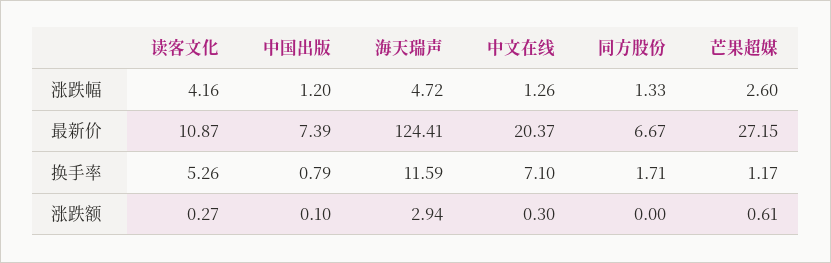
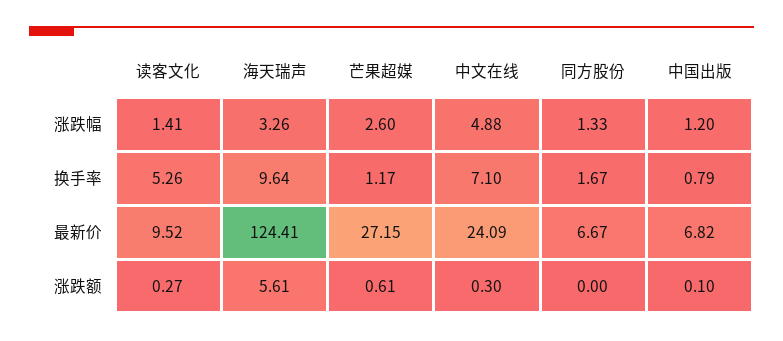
读客文化, 涨跌幅: 4.16 -> 1.41
海天瑞声, 涨跌幅: 4.72 -> 3.26
中文在线, 涨跌幅: 1.26 -> 4.88
读客文化, 最新价: 10.87 -> 9.52
中国出版, 最新价: 7.39 -> 6.82
中文在线, 最新价: 20.37 -> 24.09
海天瑞声, 换手率: 11.59 -> 9.64
同方股份, 换手率: 1.71 -> 1.67
海天瑞声, 涨跌额: 2.94 -> 5.61

